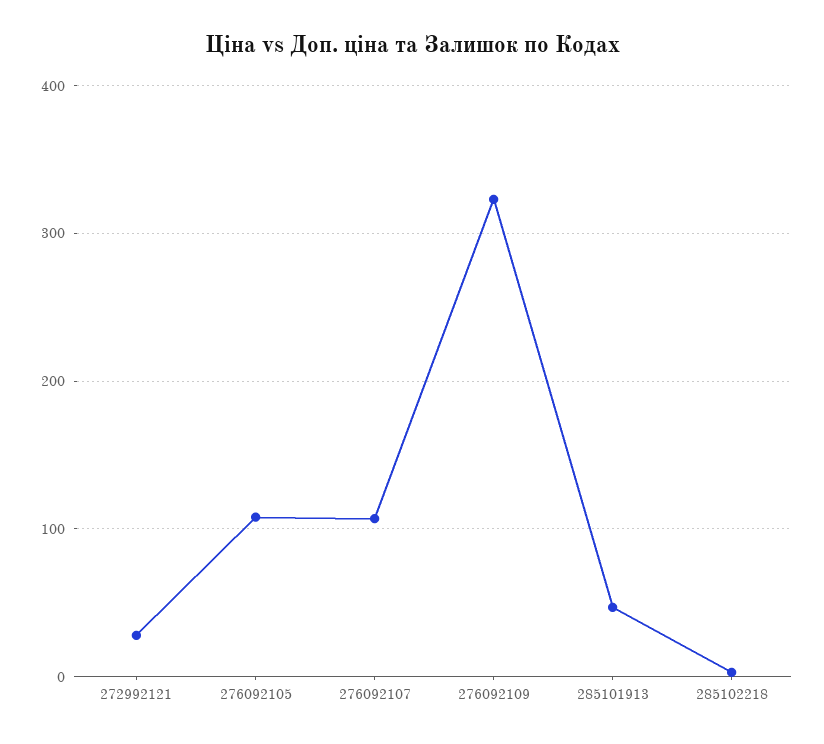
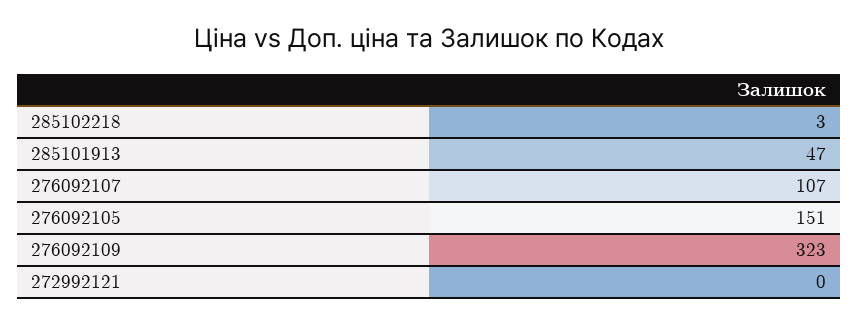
272992121: 30 -> 0
276092105: 110 -> 151

